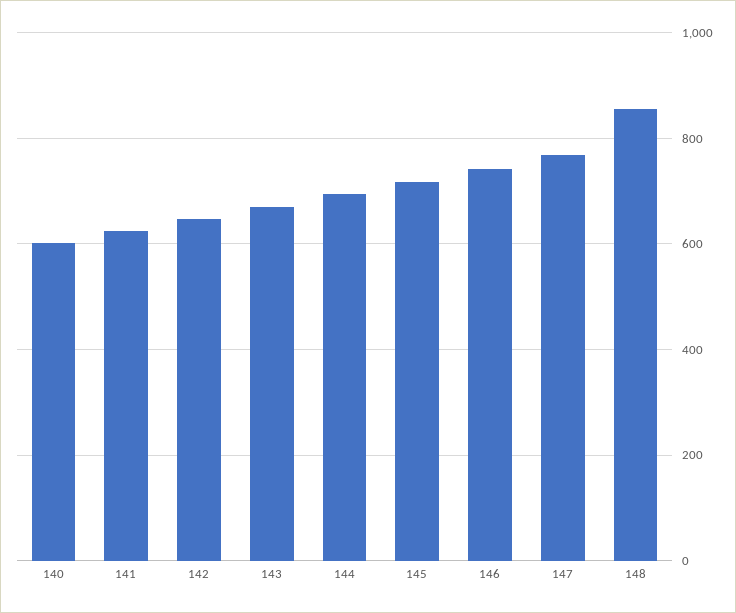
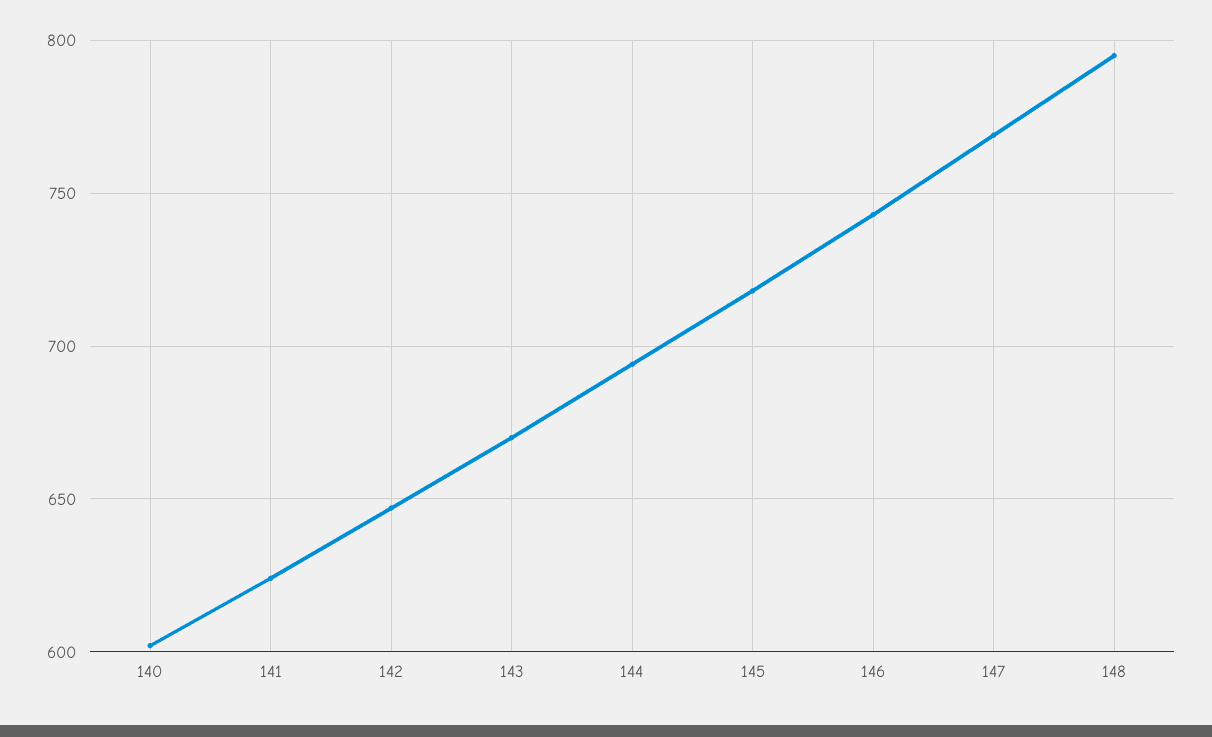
148: 860 -> 795

